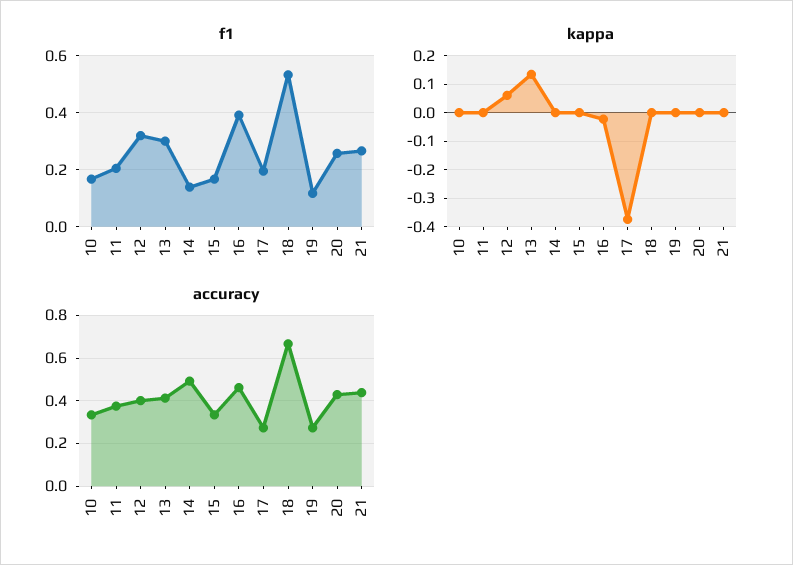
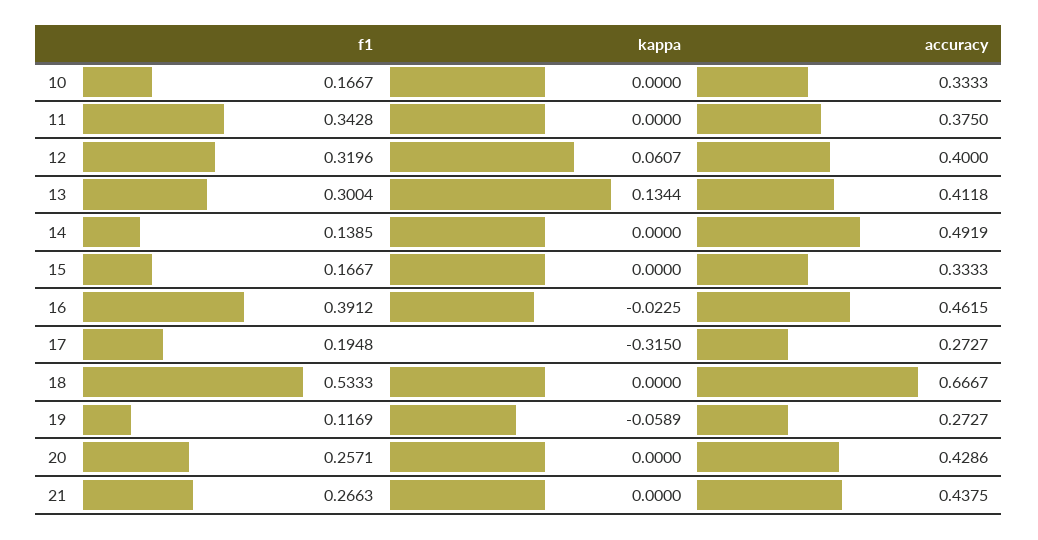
f1, 11: 0.2 -> 0.3428
kappa, 17: -0.375 -> -0.315
kappa, 19: 0 -> -0.0589

